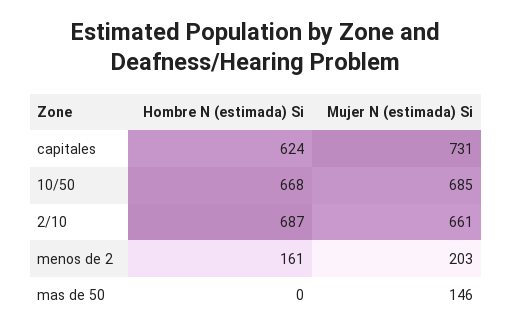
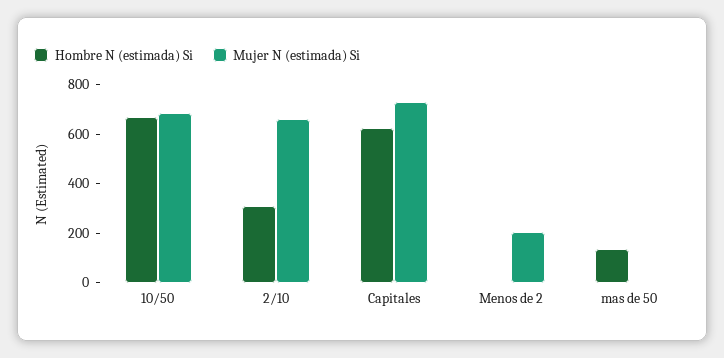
Hombre N (estimada) Si, 2/10: 687 -> 300
Hombre N (estimada) Si, menos de 2: 161 -> 0
Hombre N (estimada) Si, mas de 50: 0 -> 150
Mujer N (estimada) Si, mas de 50: 146 -> 0

